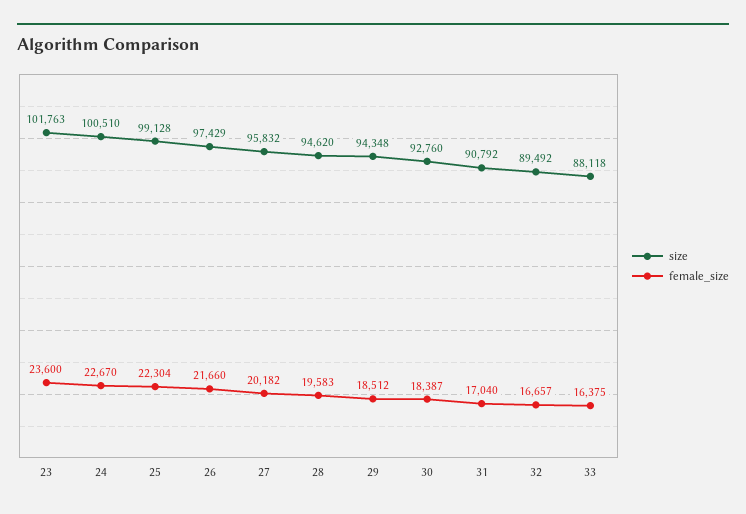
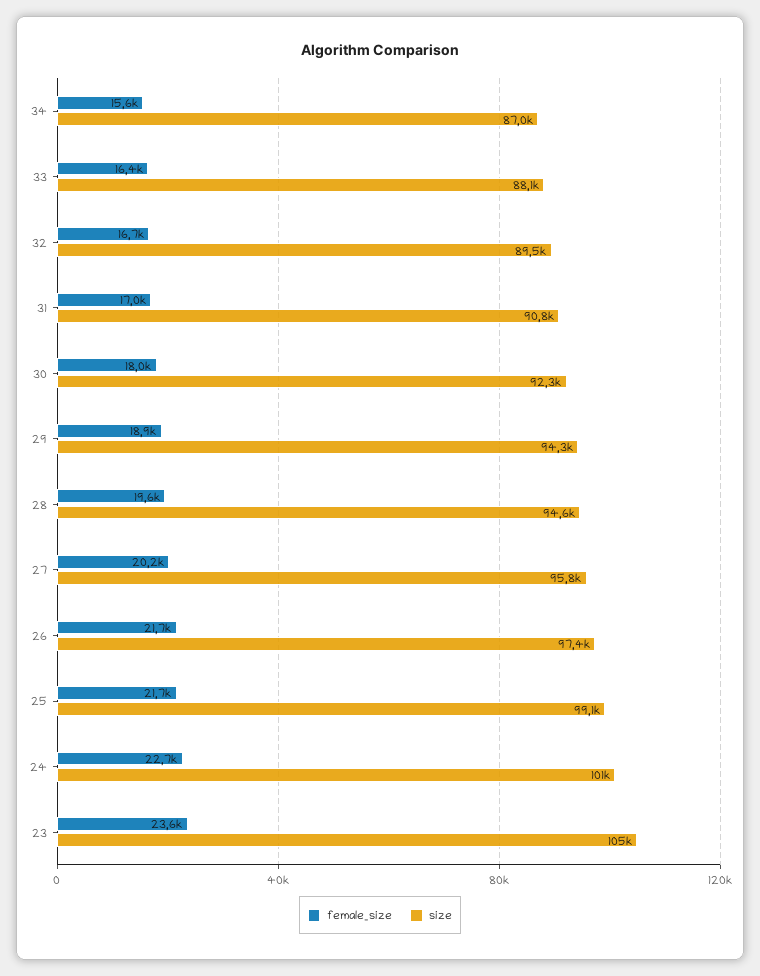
size, 23: 101763 -> 105000
female_size, 25: 22304 -> 21700
female_size, 29: 18512 -> 18900
size, 30: 92760 -> 92300
female_size, 30: 18387 -> 18000
female_size, 34: none -> 15600
size, 34: none -> 87000

